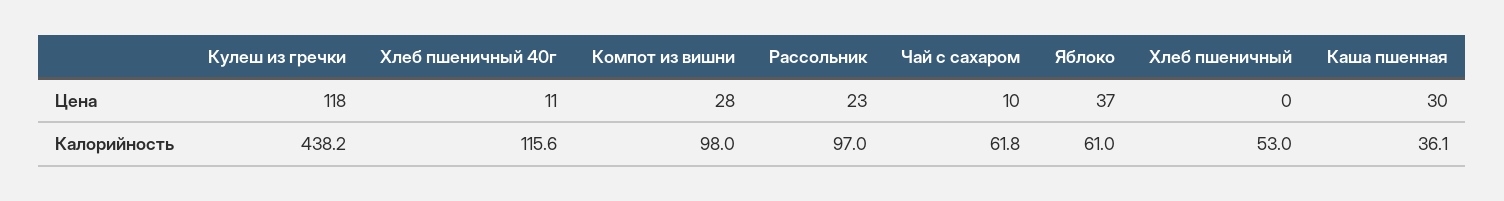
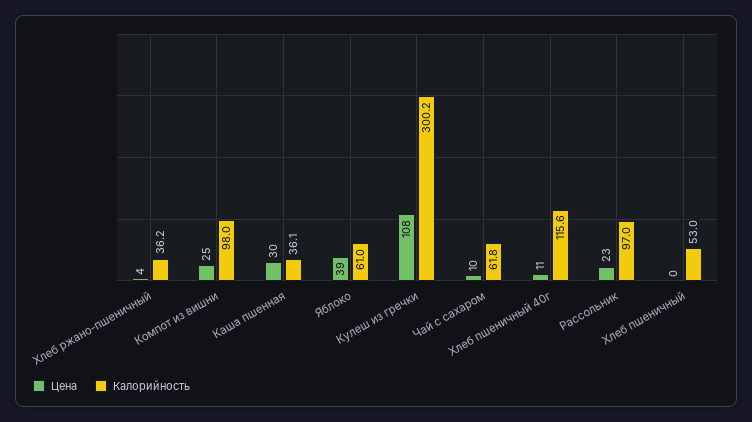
Цена, Кулеш из гречки: 118 -> 108
Цена, Компот из вишни: 28 -> 25
Цена, Яблоко: 37 -> 39
Калорийность, Кулеш из гречки: 438.2 -> 300.2
Цена, Хлеб ржано-пшеничный: none -> 4
Калорийность, Хлеб ржано-пшеничный: none -> 36.2

